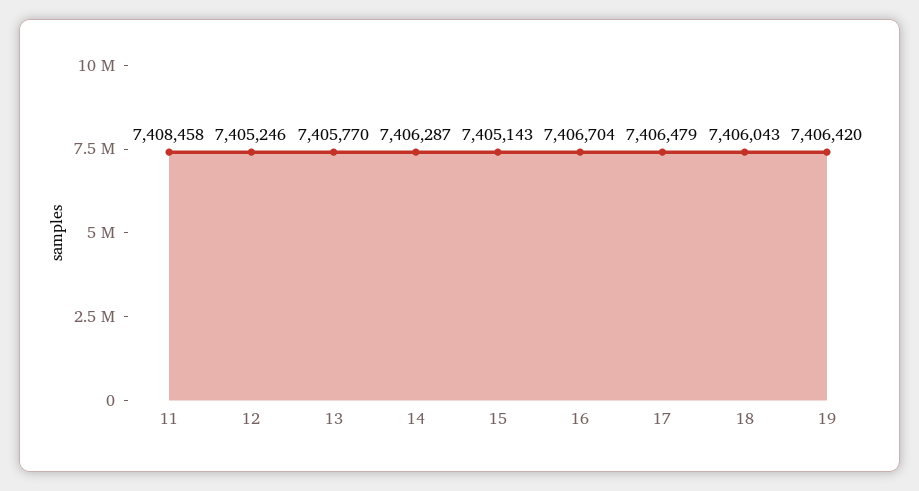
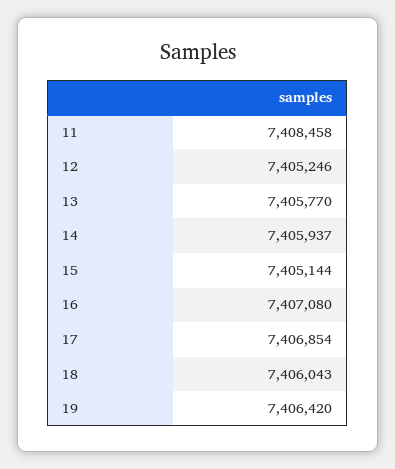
14: 7406287 -> 7405937
15: 7405143 -> 7405144
16: 7406704 -> 7407080
17: 7406479 -> 7406854

